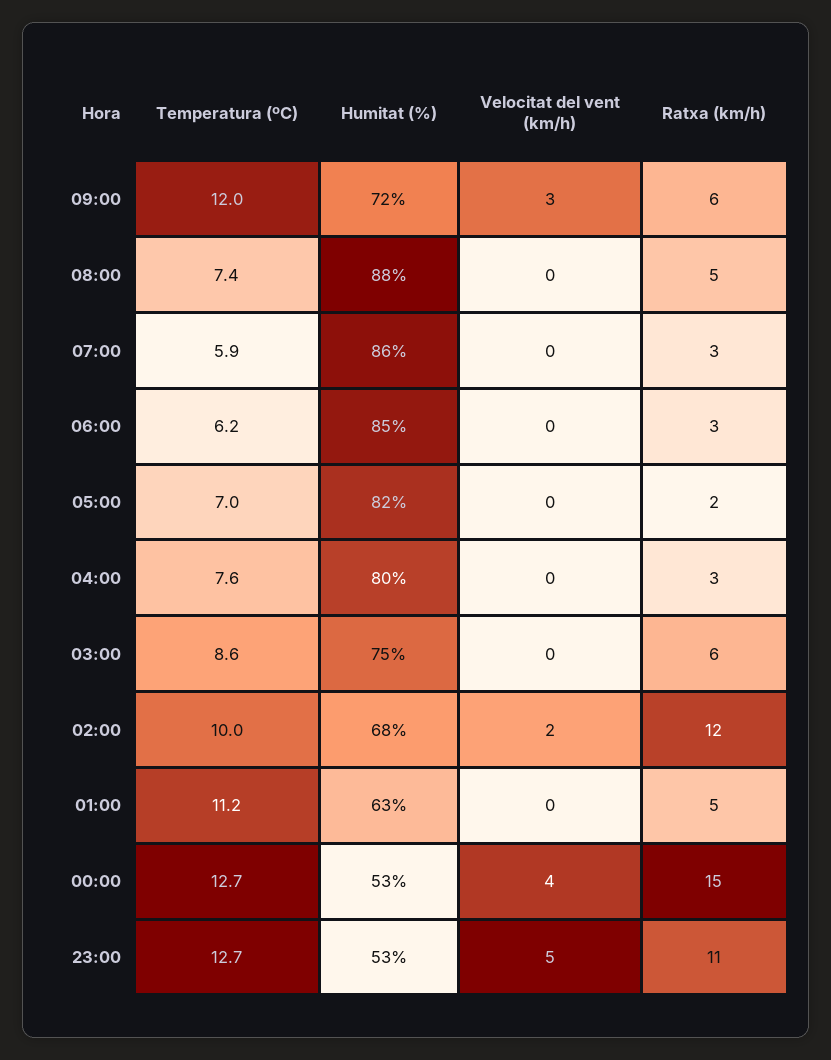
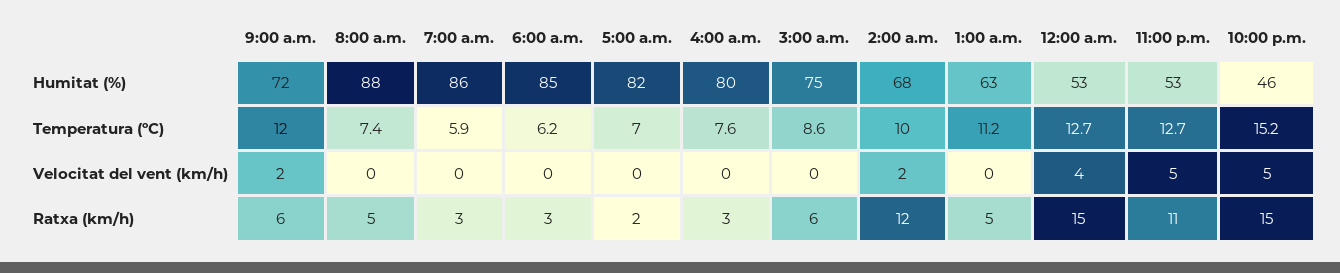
Velocitat del vent (km/h), 09:00: 3 -> 2
Humitat (%), 10:00 p.m.: none -> 46
Temperatura (ºC), 10:00 p.m.: none -> 15.2
Velocitat del vent (km/h), 10:00 p.m.: none -> 5
Ratxa (km/h), 10:00 p.m.: none -> 15

